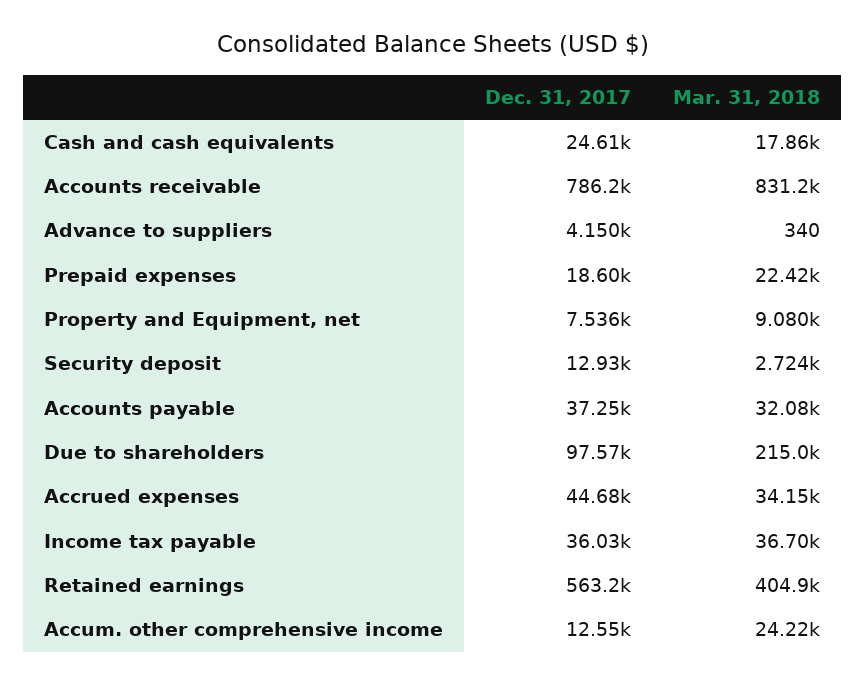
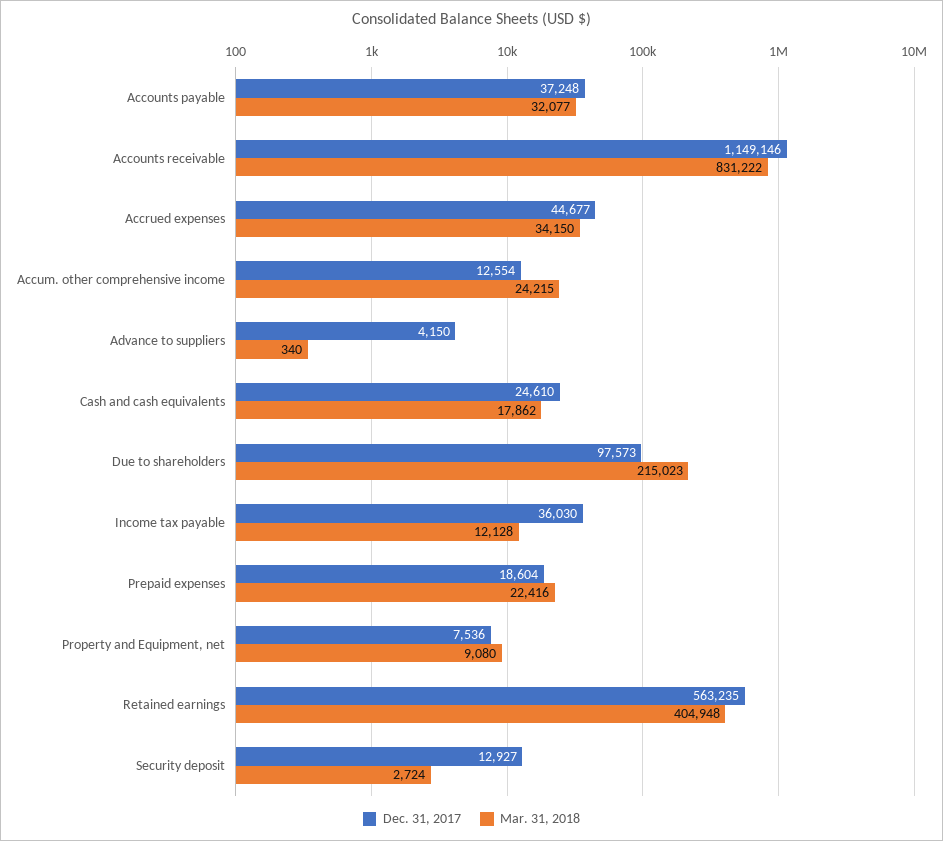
Dec. 31, 2017, Accounts receivable: 786200 -> 1149146
Mar. 31, 2018, Income tax payable: 36700 -> 12128

